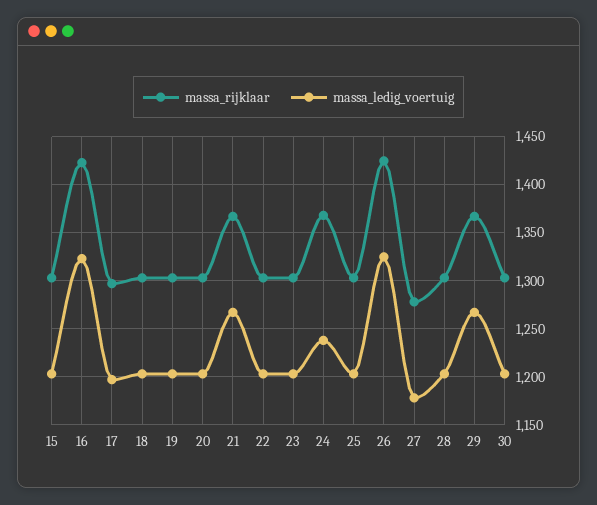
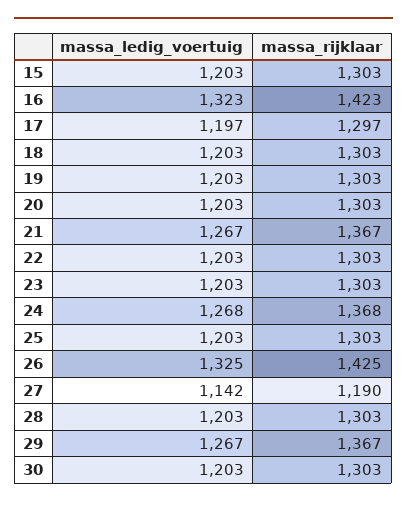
massa_ledig_voertuig, 24: 1240 -> 1268
massa_rijklaar, 27: 1280 -> 1190
massa_ledig_voertuig, 27: 1180 -> 1142

